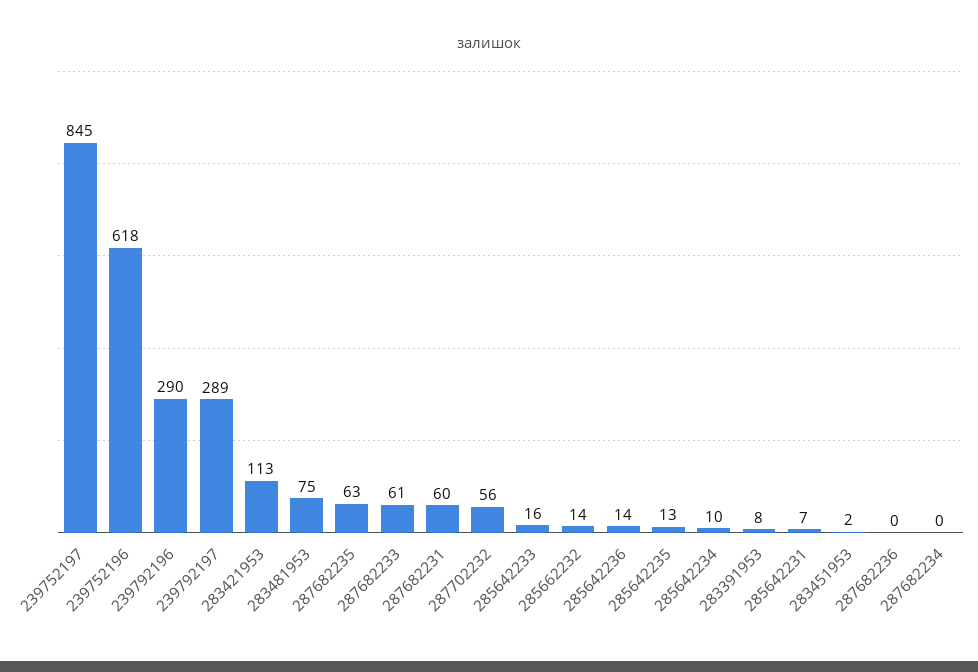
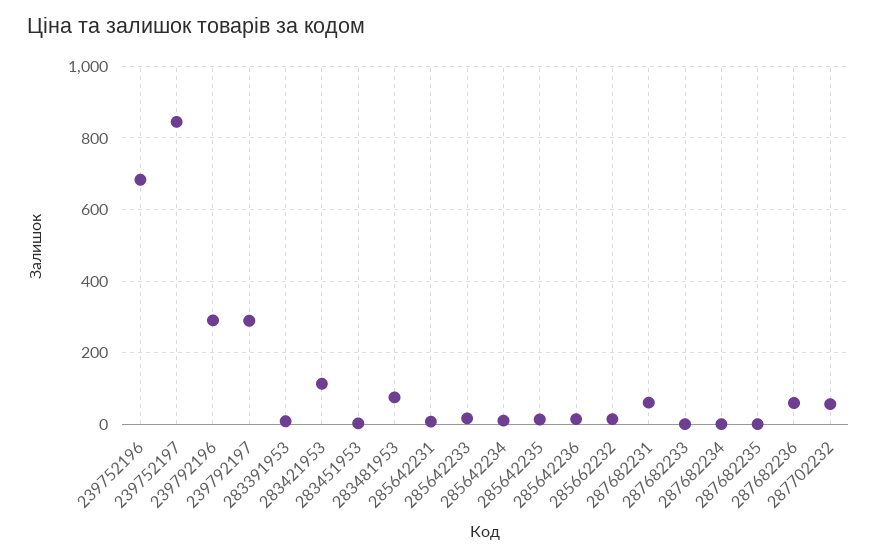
239752196: 618 -> 680
287682235: 63 -> 0
287682233: 61 -> 0
287682236: 0 -> 60

